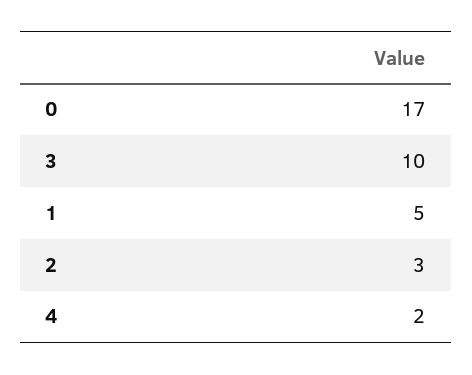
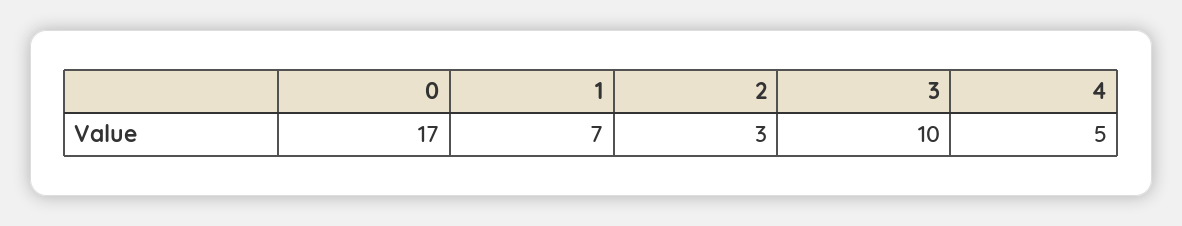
1: 5 -> 7
4: 2 -> 5

